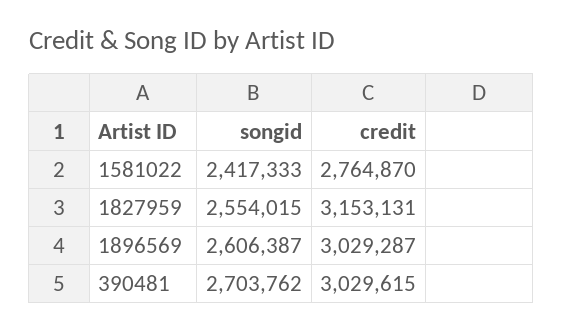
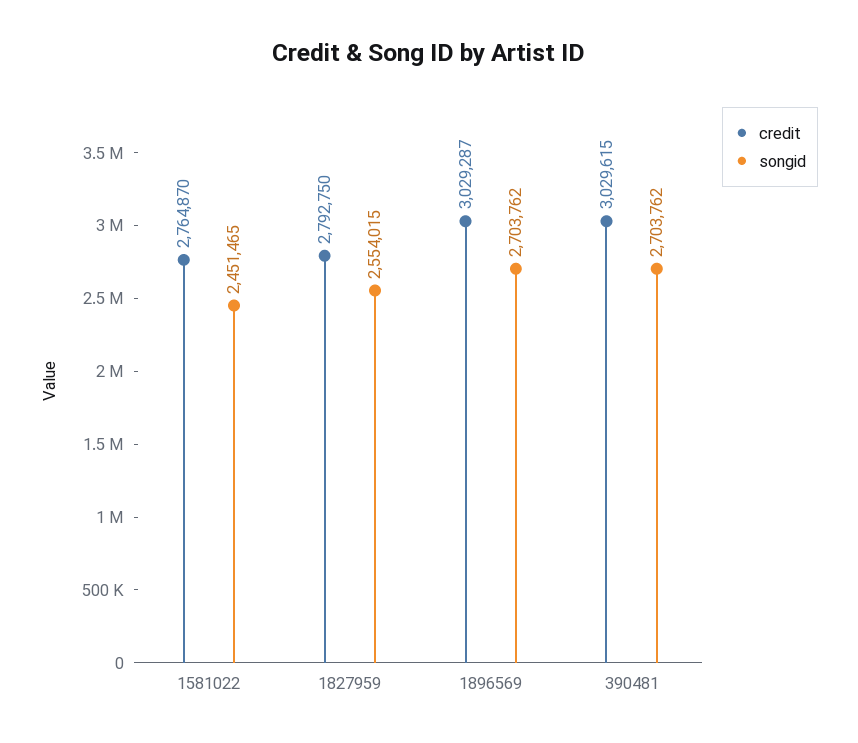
songid, 1581022: 2417333 -> 2451465
credit, 1827959: 3153131 -> 2792750
songid, 1896569: 2606387 -> 2703762

